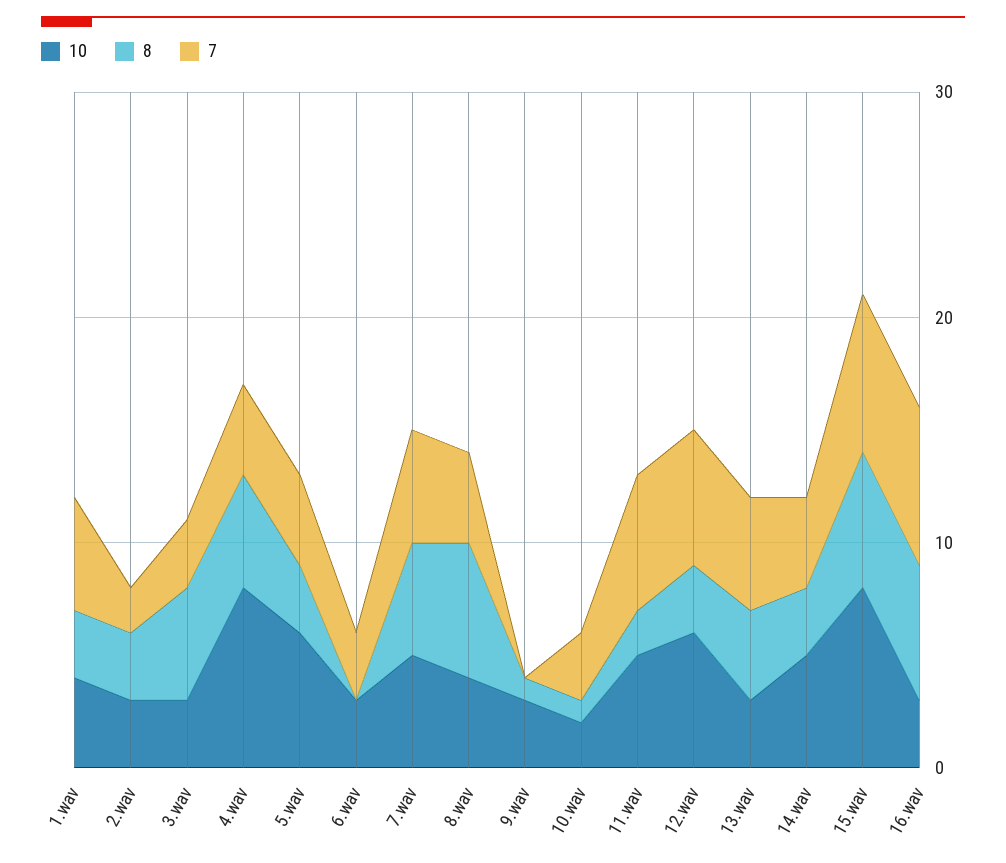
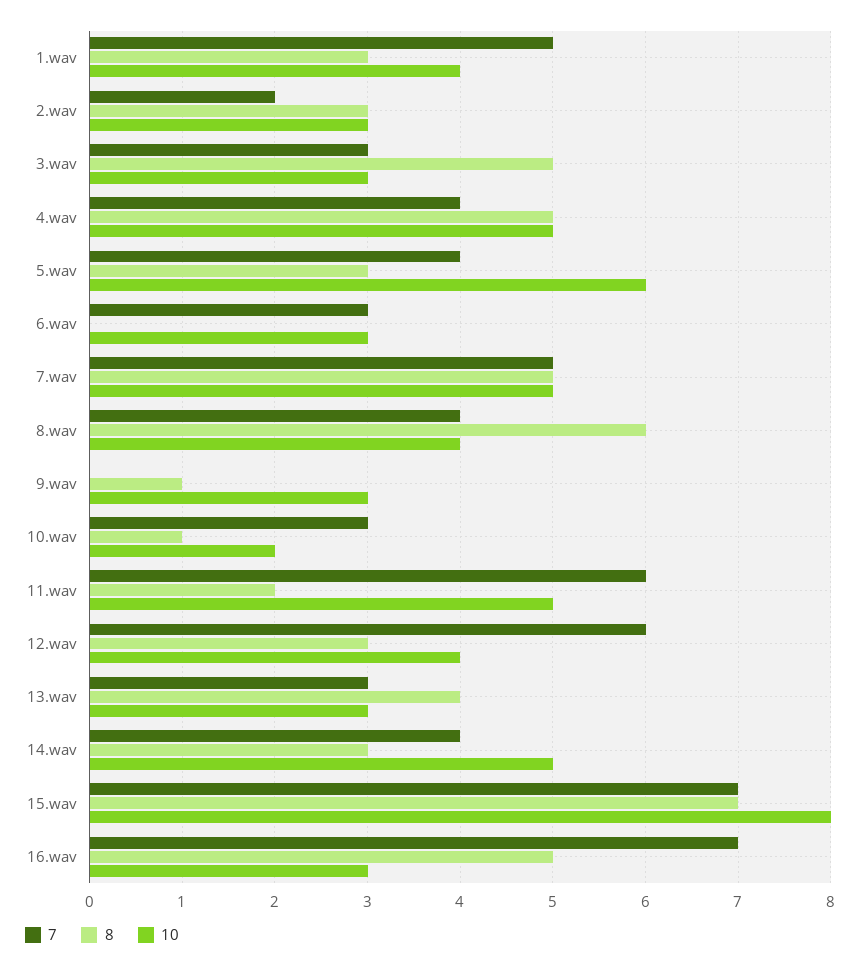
10, 4.wav: 8 -> 5
10, 12.wav: 6 -> 4
7, 13.wav: 5 -> 3
8, 15.wav: 6 -> 7
8, 16.wav: 6 -> 5

